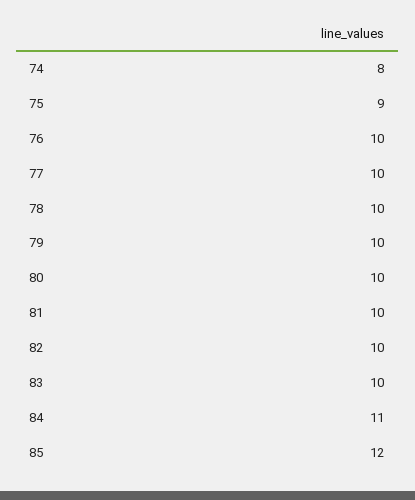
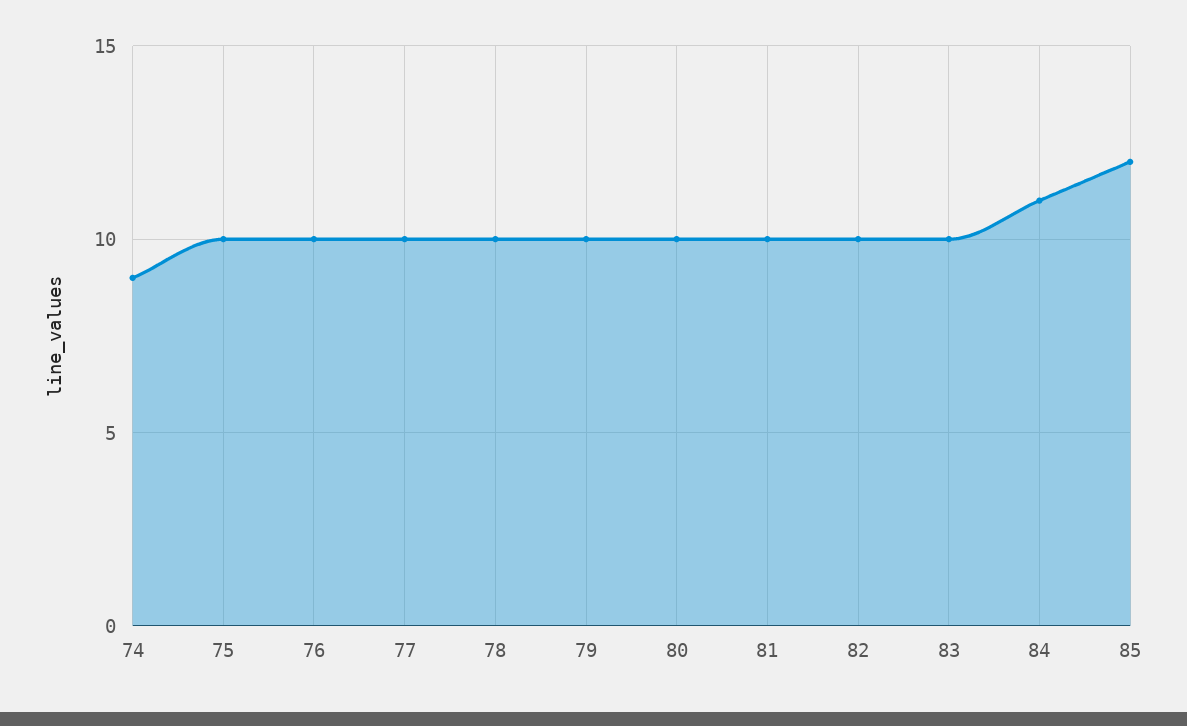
74: 8 -> 9
75: 9 -> 10

